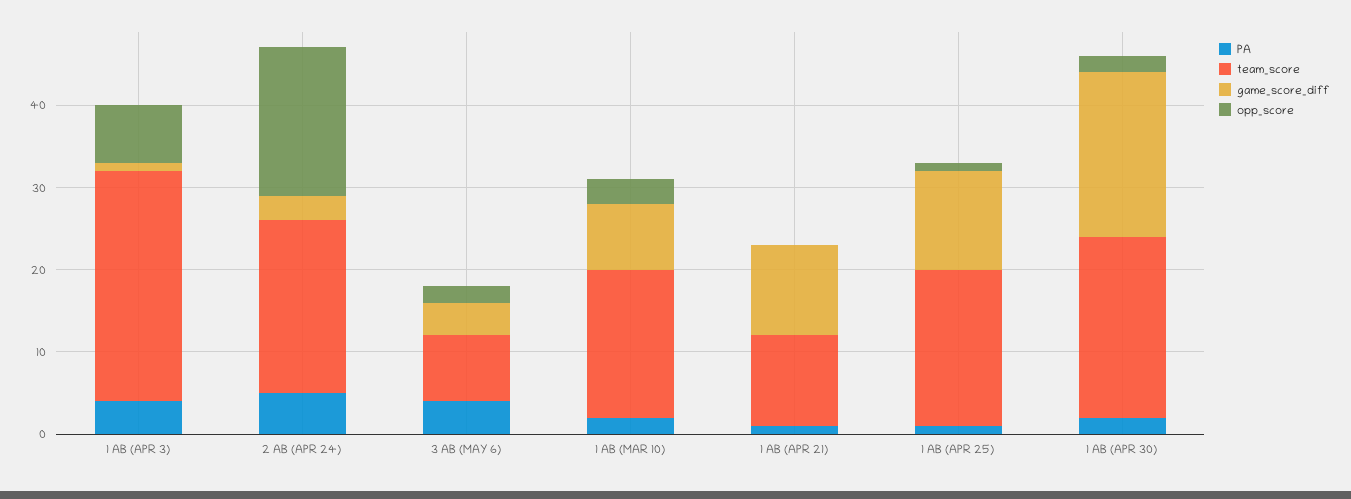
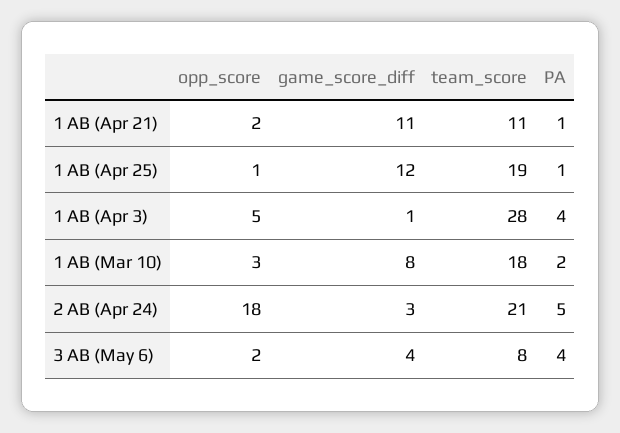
opp_score, 1 AB (APR 3): 7 -> 5
opp_score, 1 AB (APR 21): 0 -> 2
PA, 1 AB (APR 30): 2 -> none
team_score, 1 AB (APR 30): 22 -> none
game_score_diff, 1 AB (APR 30): 20 -> none
opp_score, 1 AB (APR 30): 2 -> none

